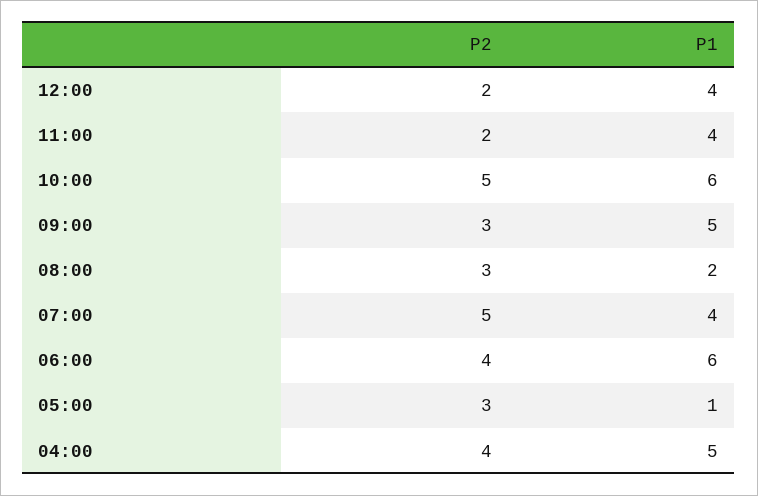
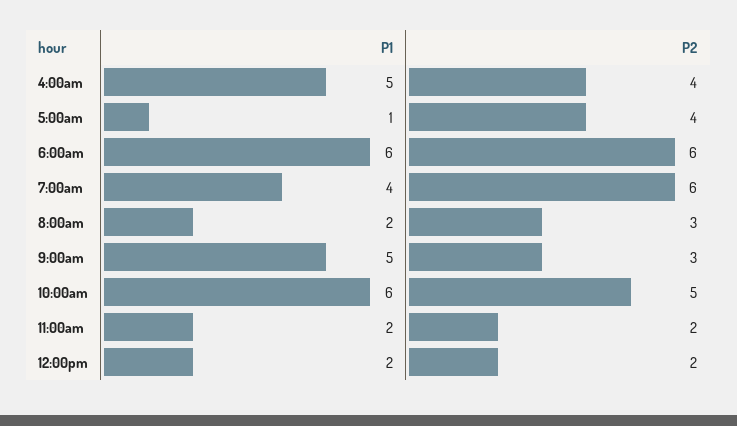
P1, 12:00: 4 -> 2
P1, 11:00: 4 -> 2
P2, 07:00: 5 -> 6
P2, 06:00: 4 -> 6
P2, 05:00: 3 -> 4

